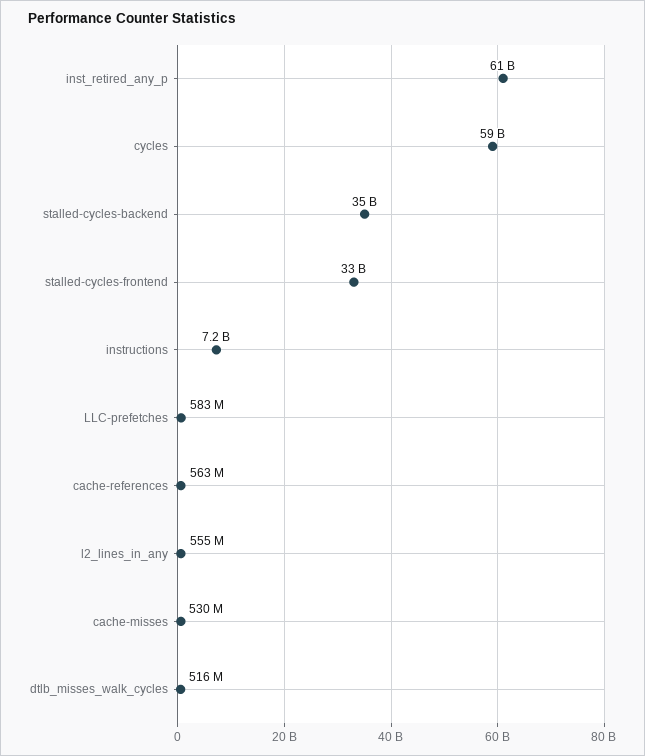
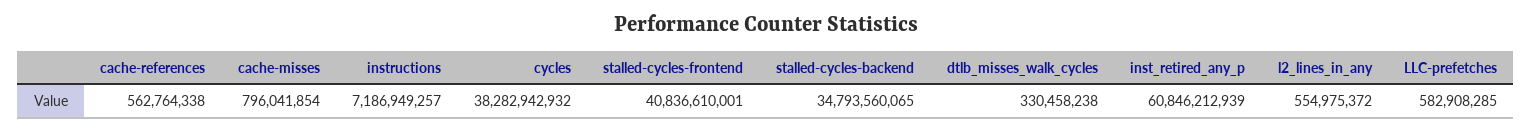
cycles: 59000000000 -> 38282942932
stalled-cycles-frontend: 33000000000 -> 40836610001
cache-misses: 530000000 -> 796041854
dtlb_misses_walk_cycles: 516000000 -> 330458238

